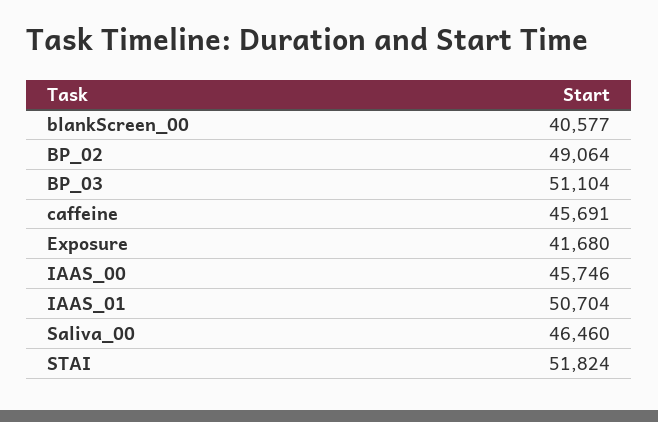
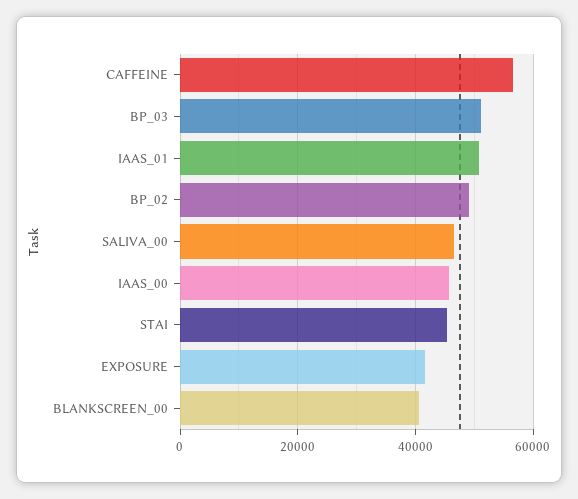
caffeine: 45691 -> 56000
STAI: 51824 -> 46000

